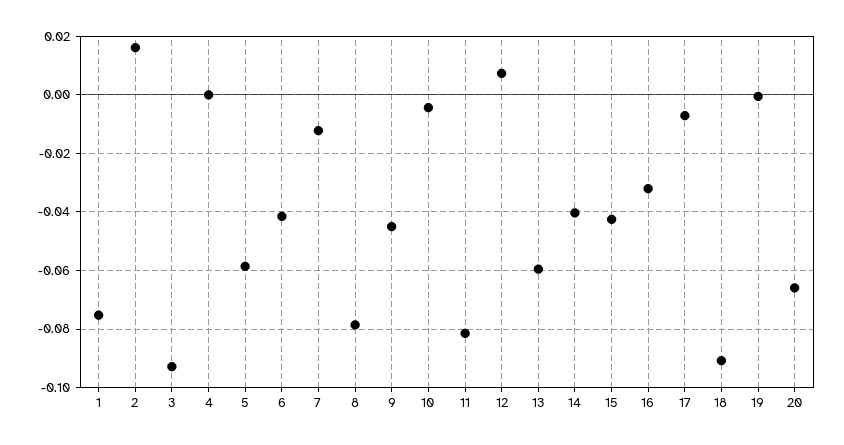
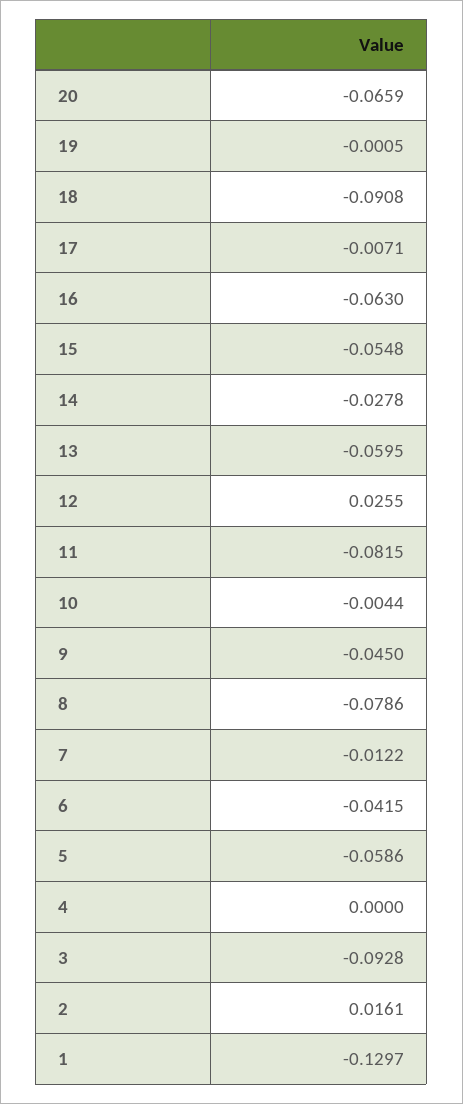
1: -0.075 -> -0.1297
12: 0.0075 -> 0.0255
14: -0.04 -> -0.0278
15: -0.0425 -> -0.0548
16: -0.0325 -> -0.063

